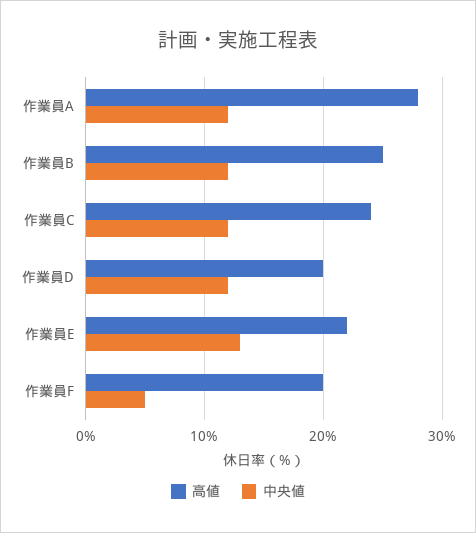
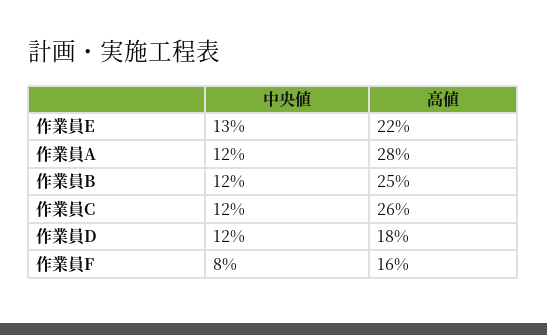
高値, 作業員C: 24 -> 26
高値, 作業員D: 20 -> 18
高値, 作業員F: 20 -> 16
中央値, 作業員F: 5 -> 8

